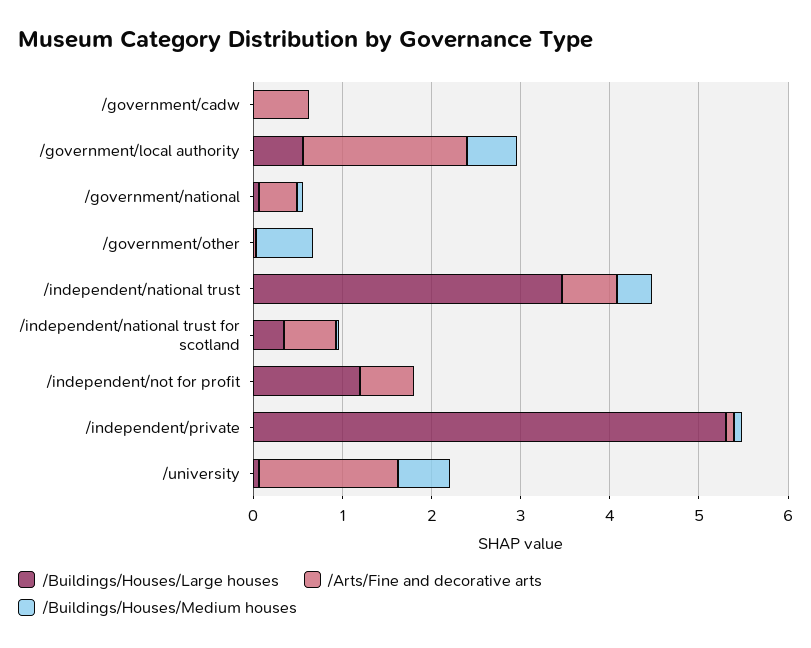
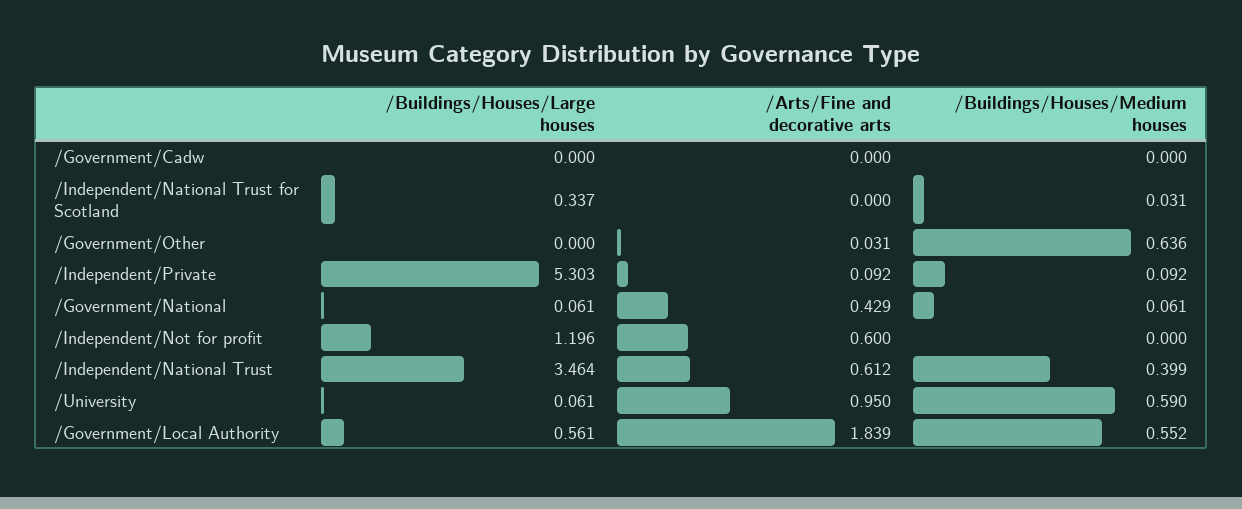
/Arts/Fine and decorative arts, /government/cadw: 0.6 -> 0
/Arts/Fine and decorative arts, /independent/national trust for scotland: 0.6 -> 0
/Arts/Fine and decorative arts, /university: 1.6 -> 0.95

